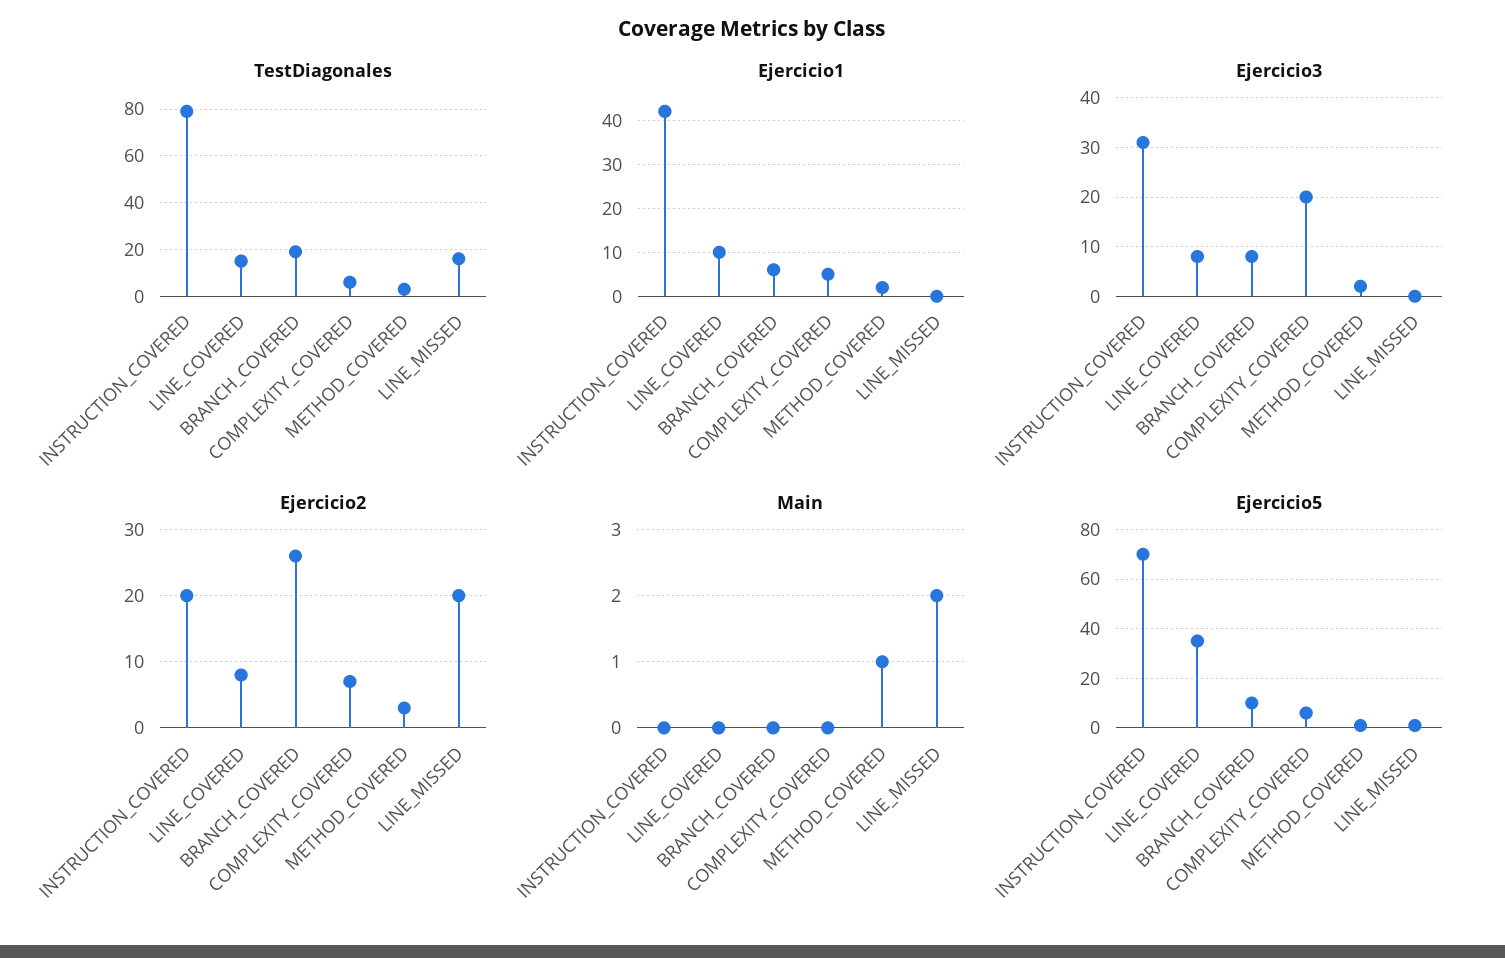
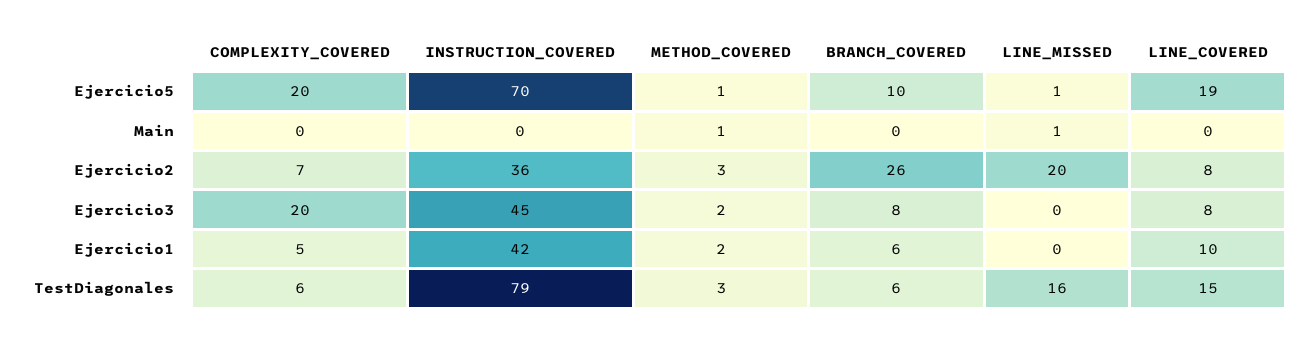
TestDiagonales, BRANCH_COVERED: 20 -> 6
Ejercicio3, INSTRUCTION_COVERED: 30 -> 45
Ejercicio2, INSTRUCTION_COVERED: 20 -> 36
Main, LINE_MISSED: 2 -> 1
Ejercicio5, LINE_COVERED: 35 -> 19
Ejercicio5, COMPLEXITY_COVERED: 5 -> 20

